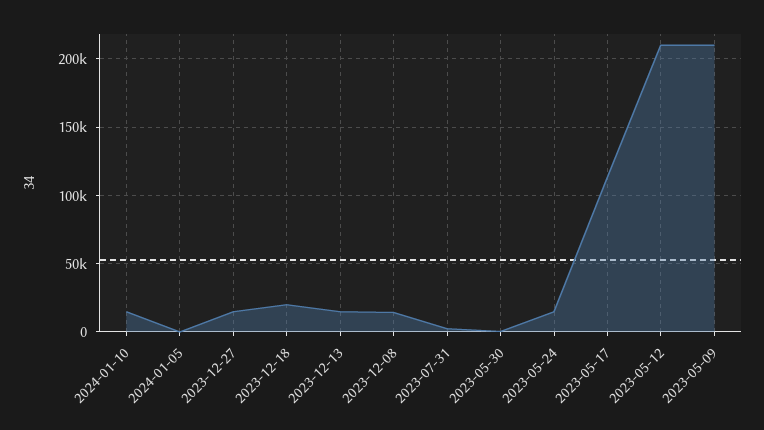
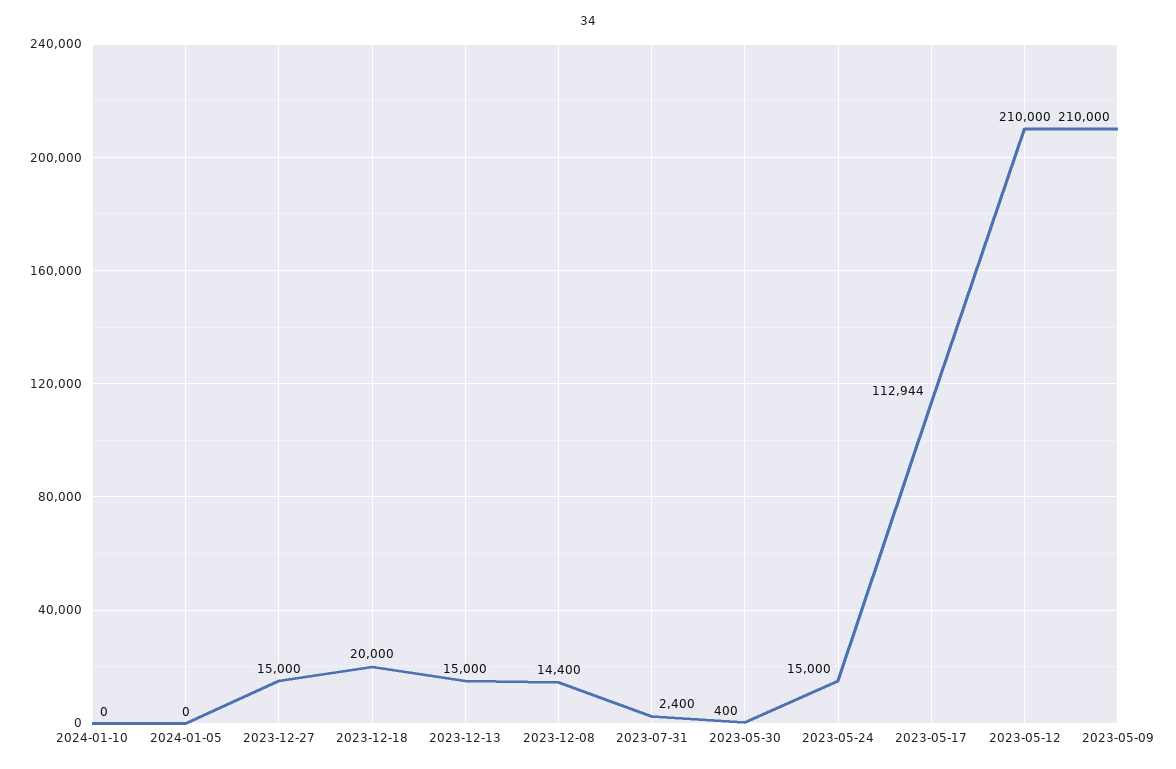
2024-01-10: 15000 -> 0

